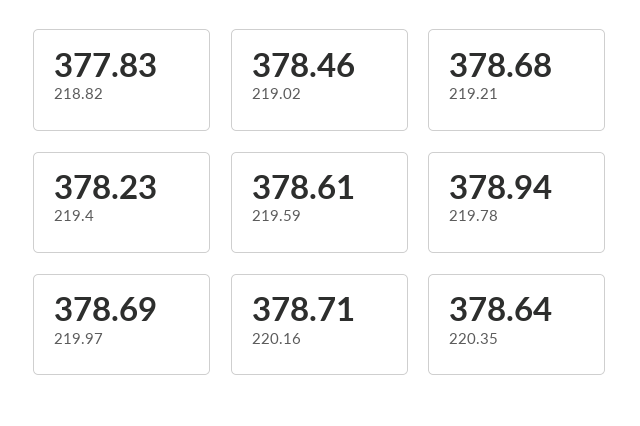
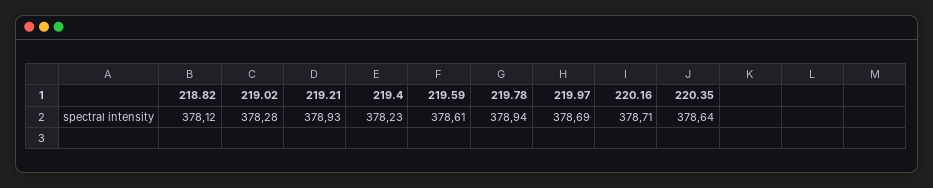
218.82: 377.83 -> 378.12
219.02: 378.46 -> 378.28
219.21: 378.68 -> 378.93

